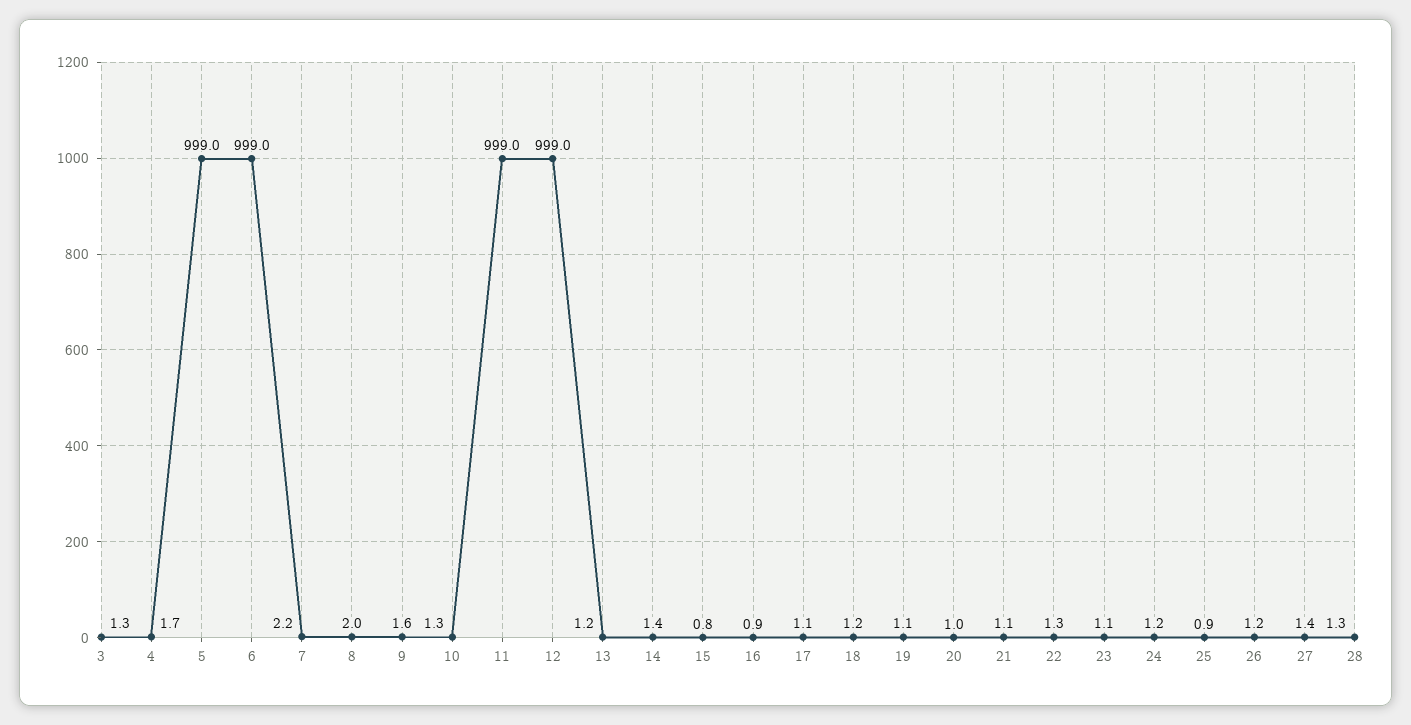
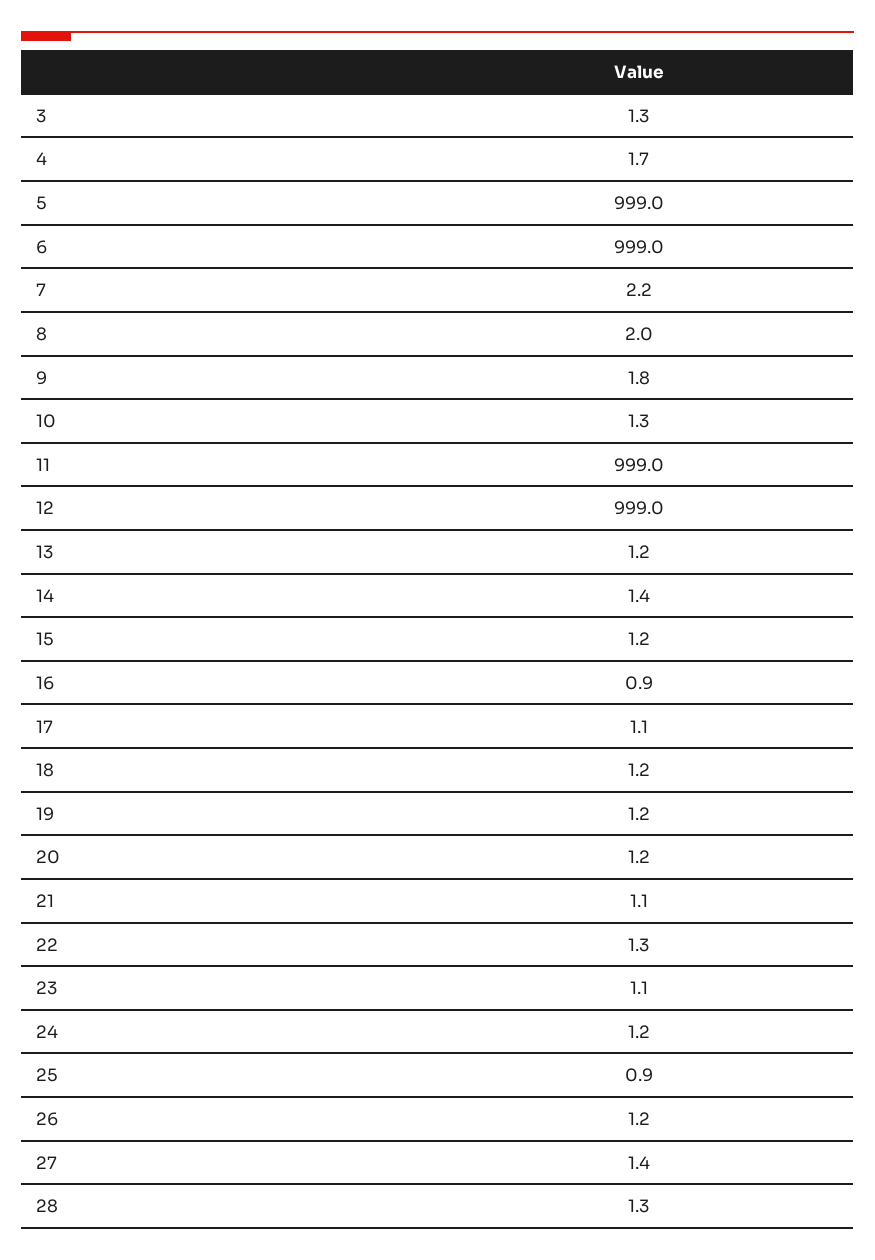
9: 1.6 -> 1.8
15: 0.8 -> 1.2
19: 1.1 -> 1.2
20: 1 -> 1.2

